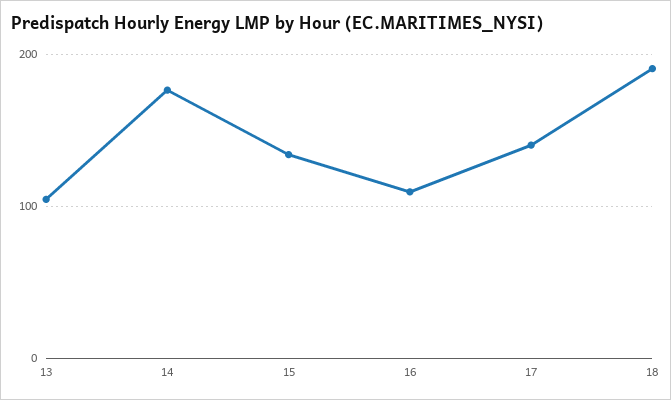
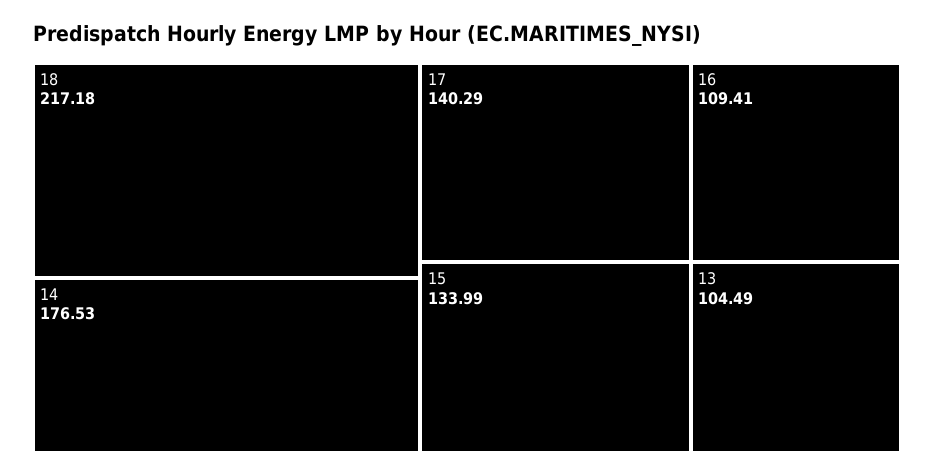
18: 190 -> 217.18

